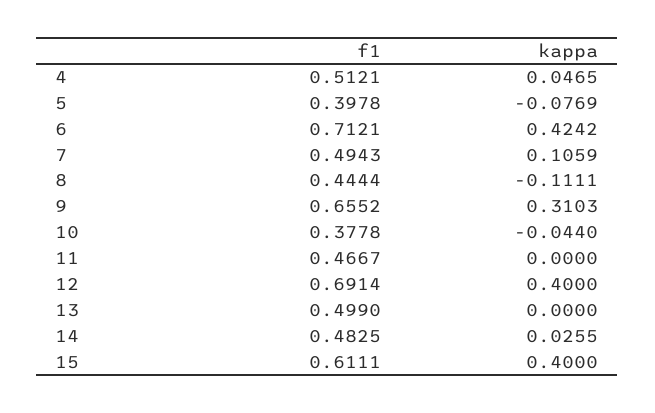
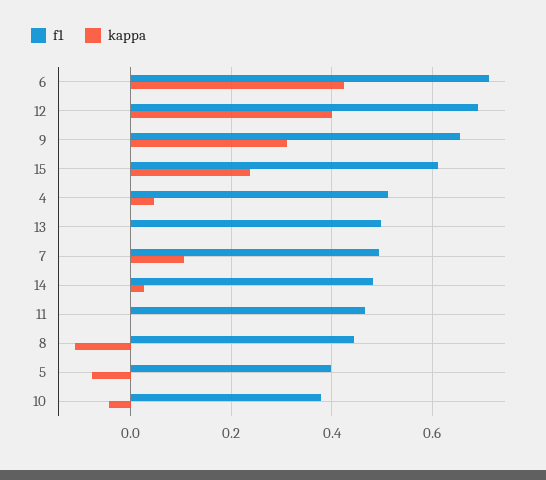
kappa, 15: 0.4 -> 0.24

